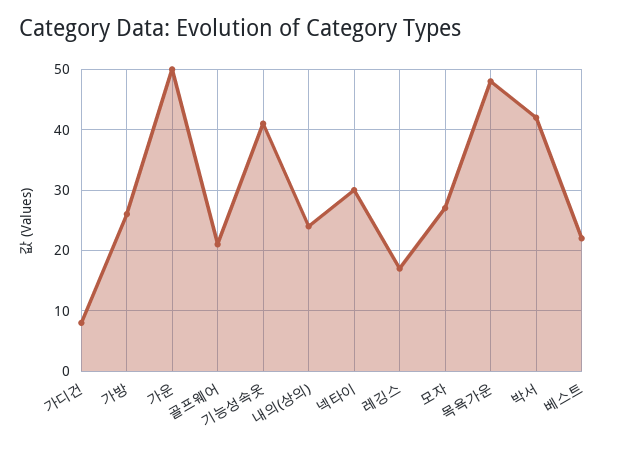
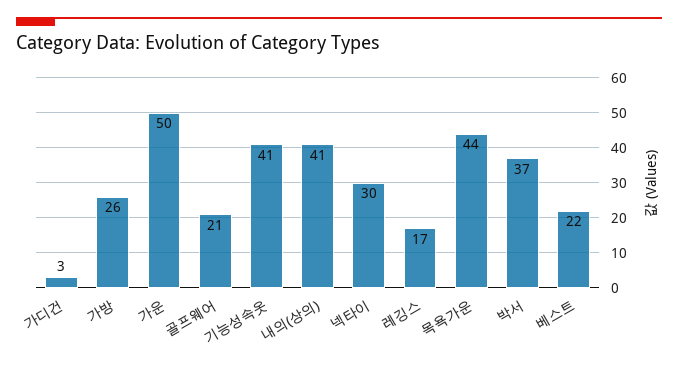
가디건: 8 -> 3
내의(상의): 24 -> 41
모자: 27 -> none
목욕가운: 48 -> 44
박서: 42 -> 37

